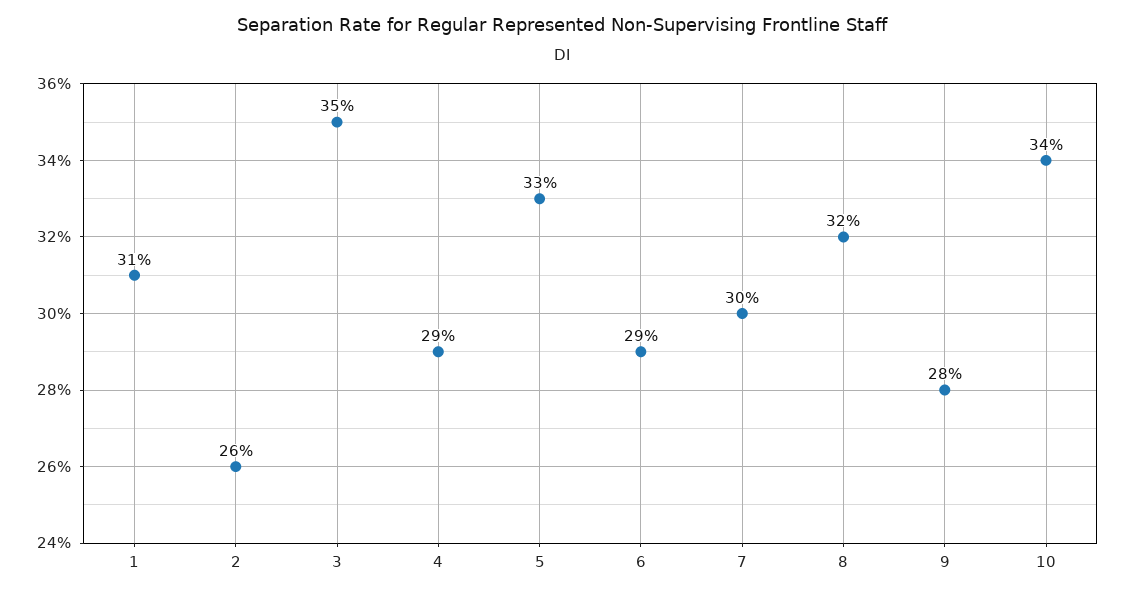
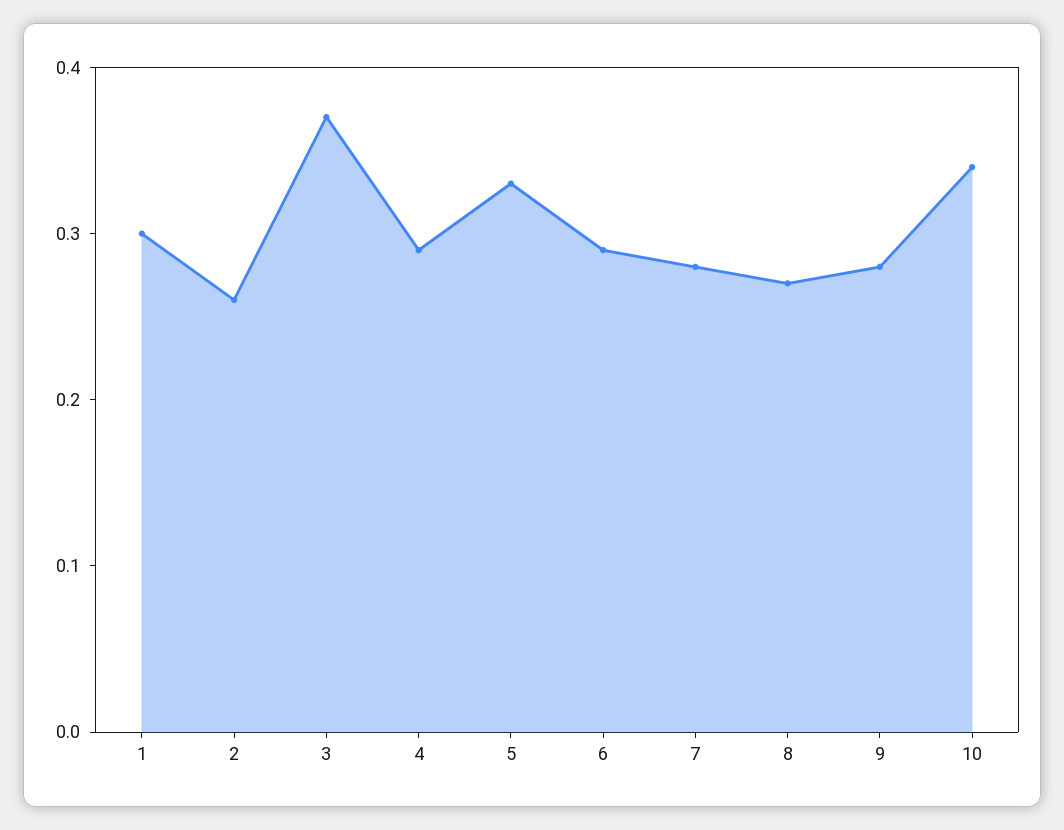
1: 0.31 -> 0.3
3: 0.35 -> 0.37
7: 0.3 -> 0.28
8: 0.32 -> 0.27

